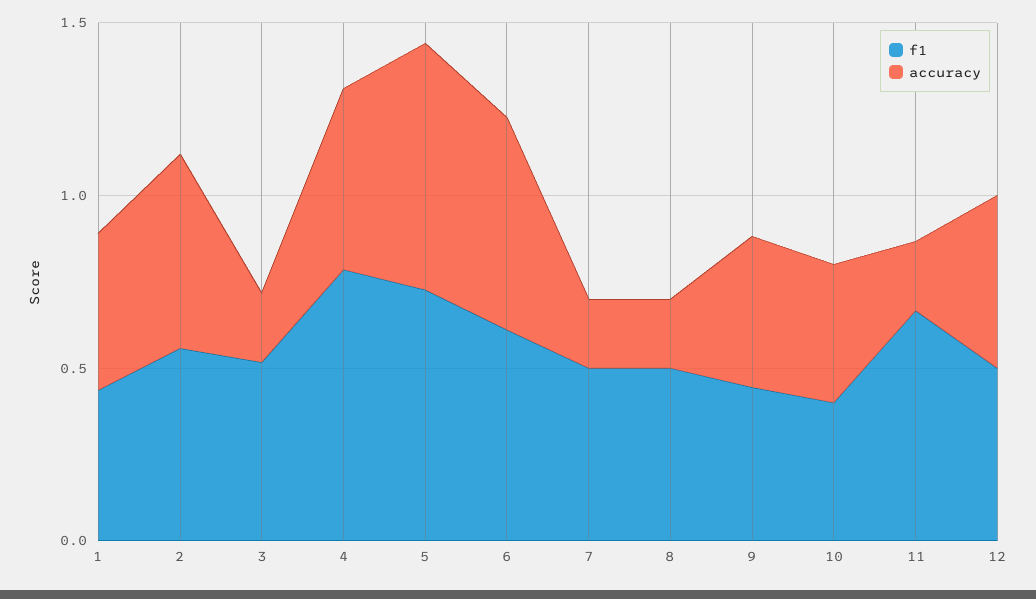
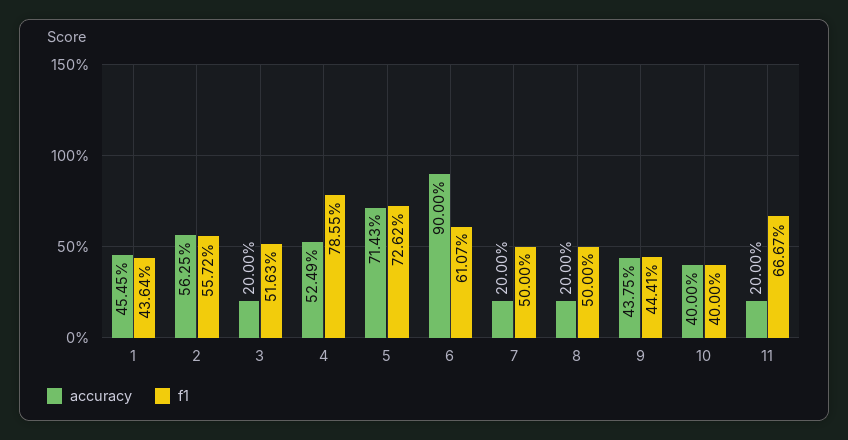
accuracy, 6: 0.6 -> 0.9
f1, 12: 0.5 -> none
accuracy, 12: 0.5 -> none

